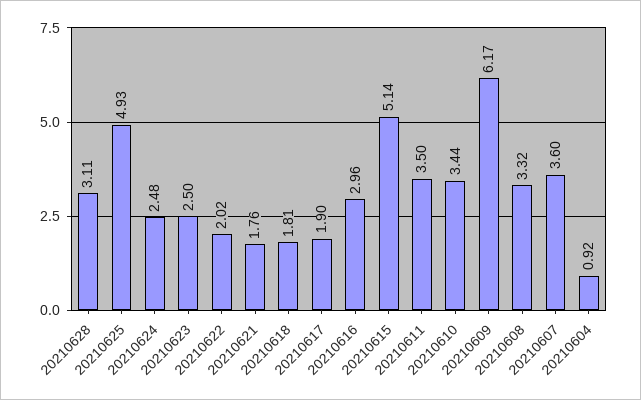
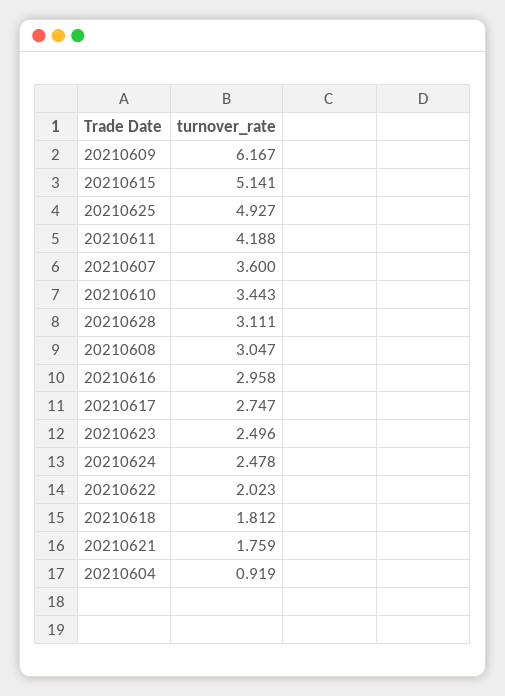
20210617: 1.9 -> 2.747
20210611: 3.5 -> 4.188
20210608: 3.32 -> 3.047

